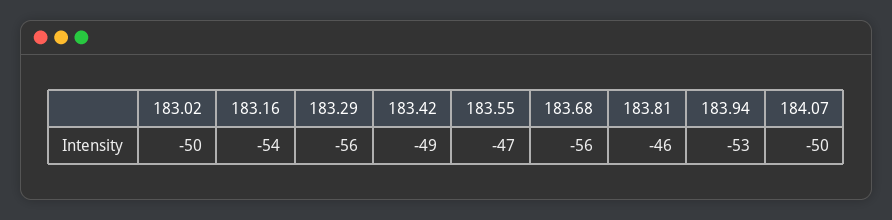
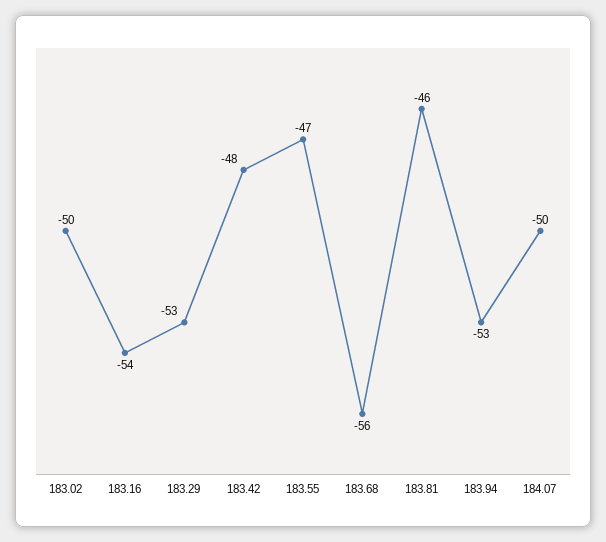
183.29: -56 -> -53
183.42: -49 -> -48

